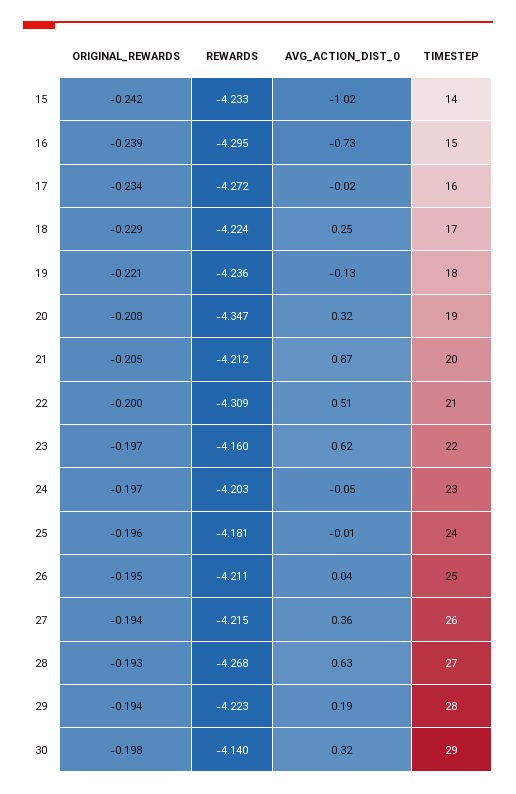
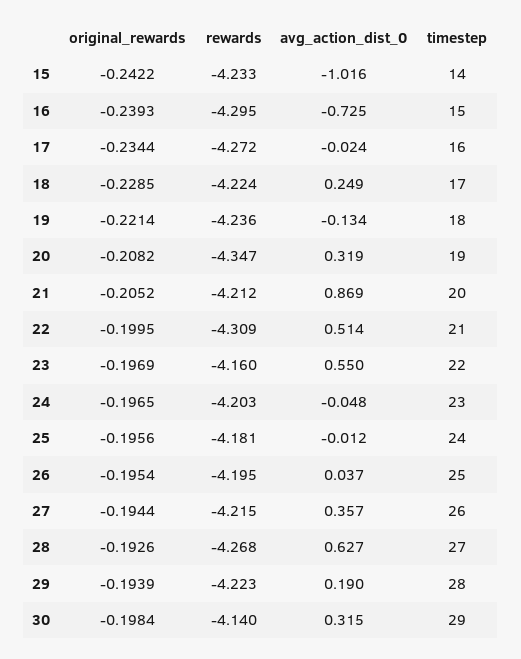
AVG_ACTION_DIST_0, 23: 0.62 -> 0.55
REWARDS, 26: -4.211 -> -4.195

